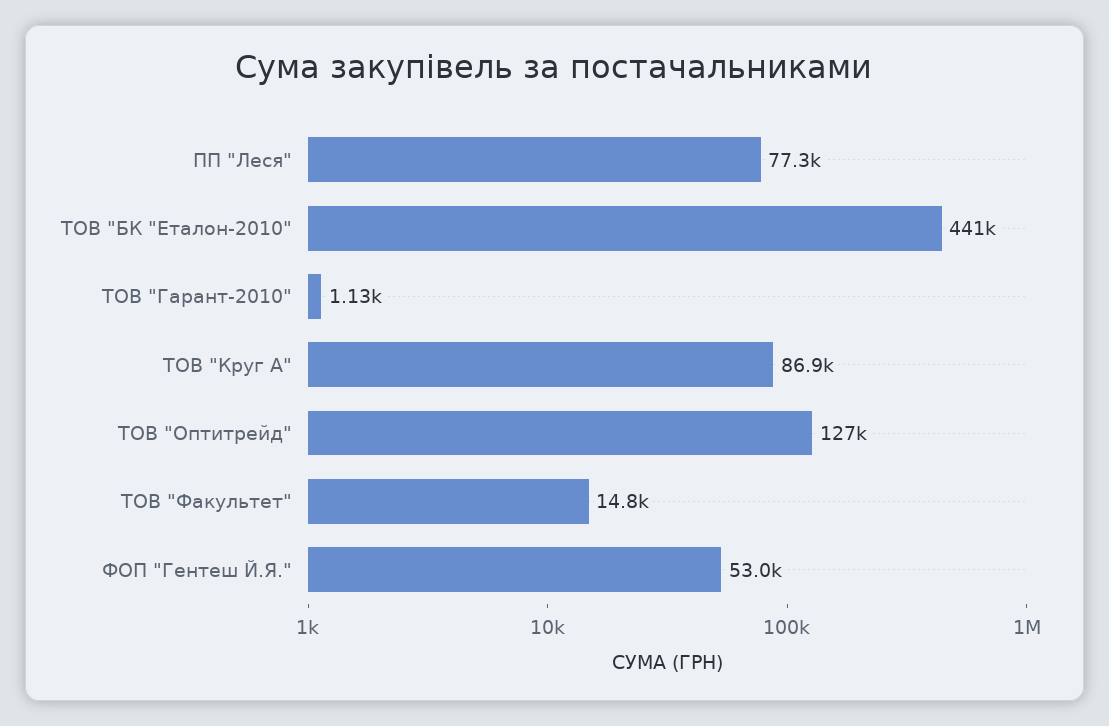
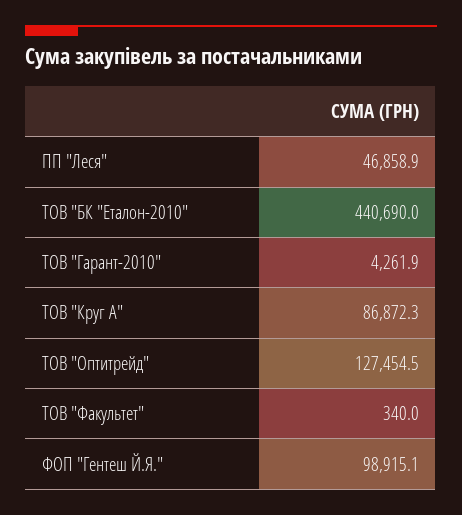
ПП "Леся": 77300 -> 46858.9
ТОВ "Гарант-2010": 1130 -> 4261.9
ТОВ "Факультет": 14800 -> 340
ФОП "Гентеш Й.Я.": 53000 -> 98915.1

